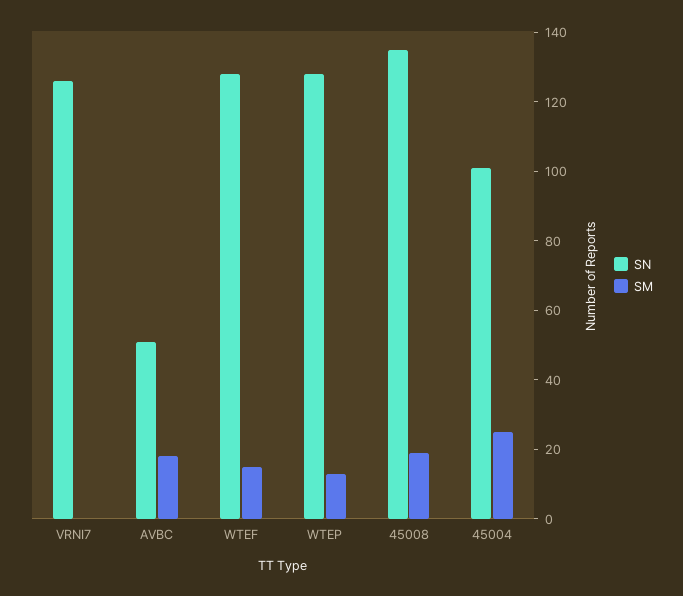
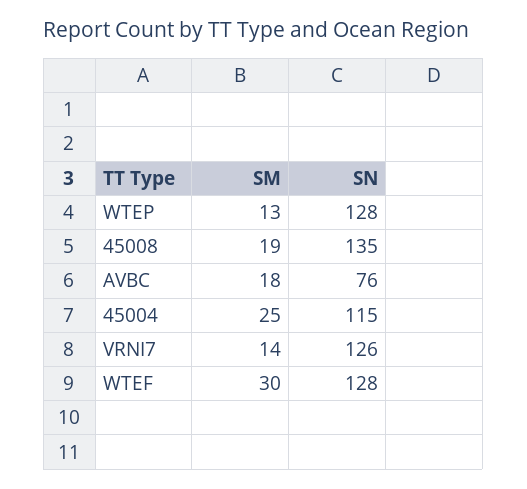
SM, VRNI7: 0 -> 14
SN, AVBC: 50 -> 76
SM, WTEF: 15 -> 30
SN, 45004: 100 -> 115

